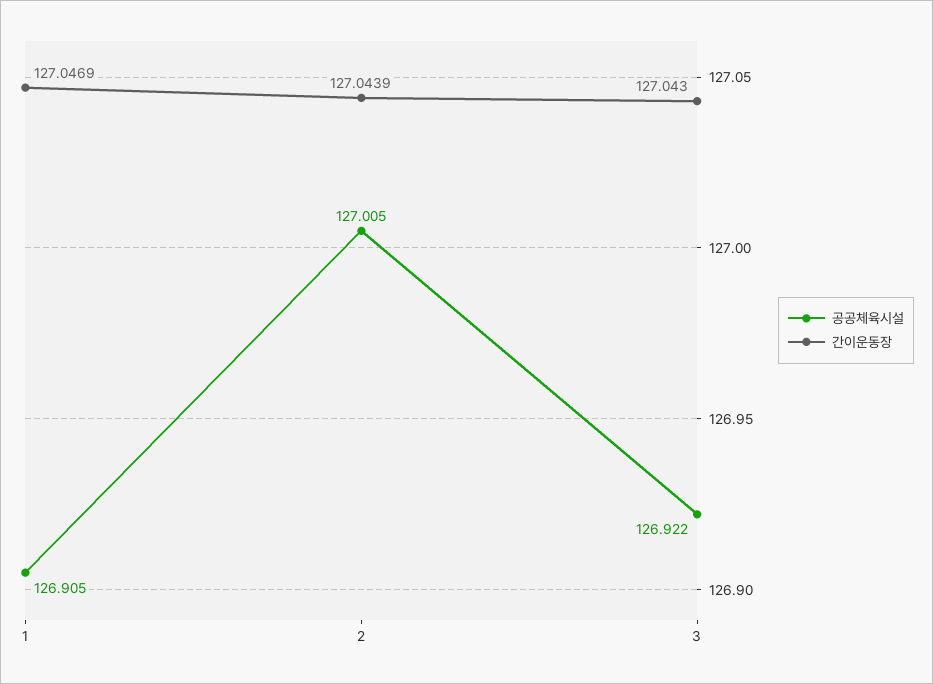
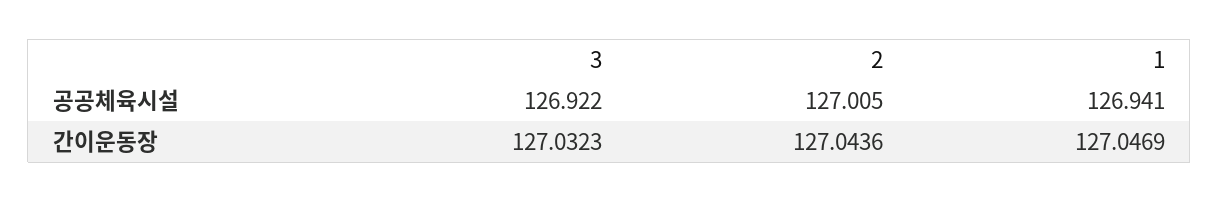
공공체육시설, 1: 126.905 -> 126.941
간이운동장, 2: 127.0439 -> 127.0436
간이운동장, 3: 127.043 -> 127.0323

